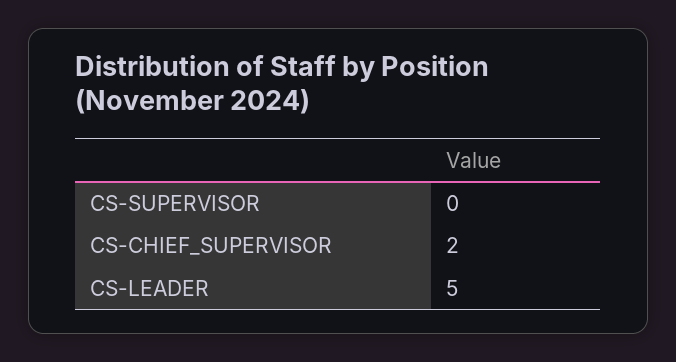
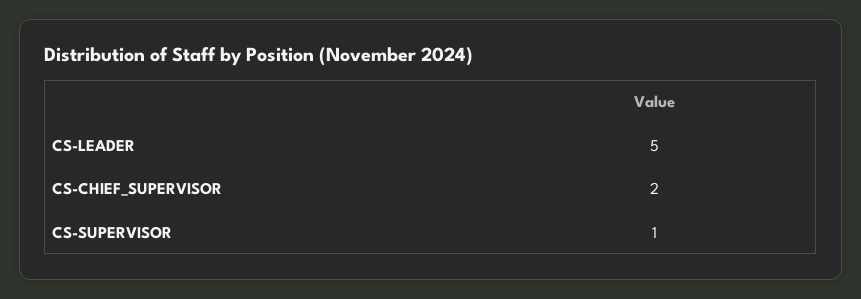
CS-SUPERVISOR: 0 -> 1

